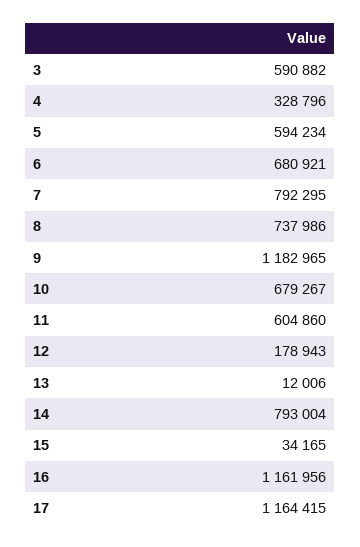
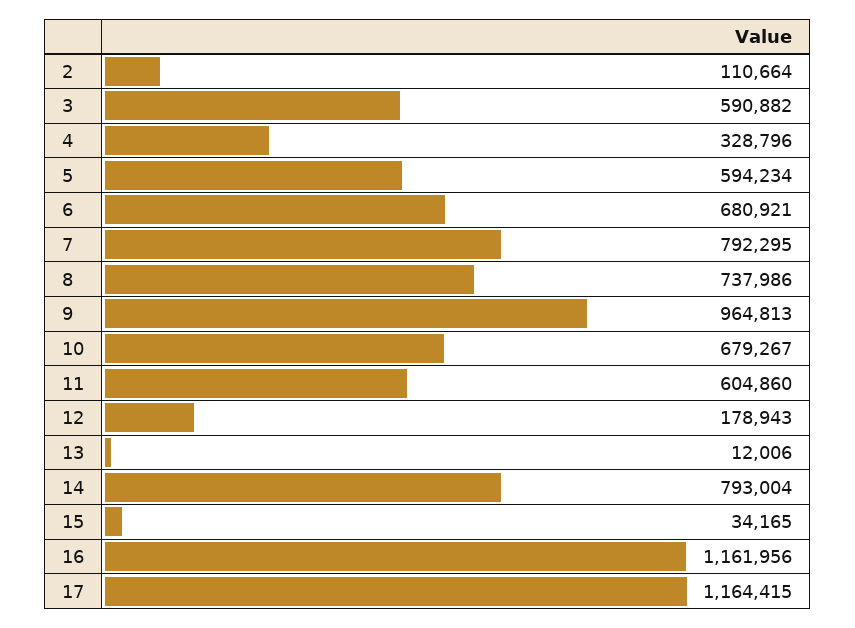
9: 1182965 -> 964813
2: none -> 110664

